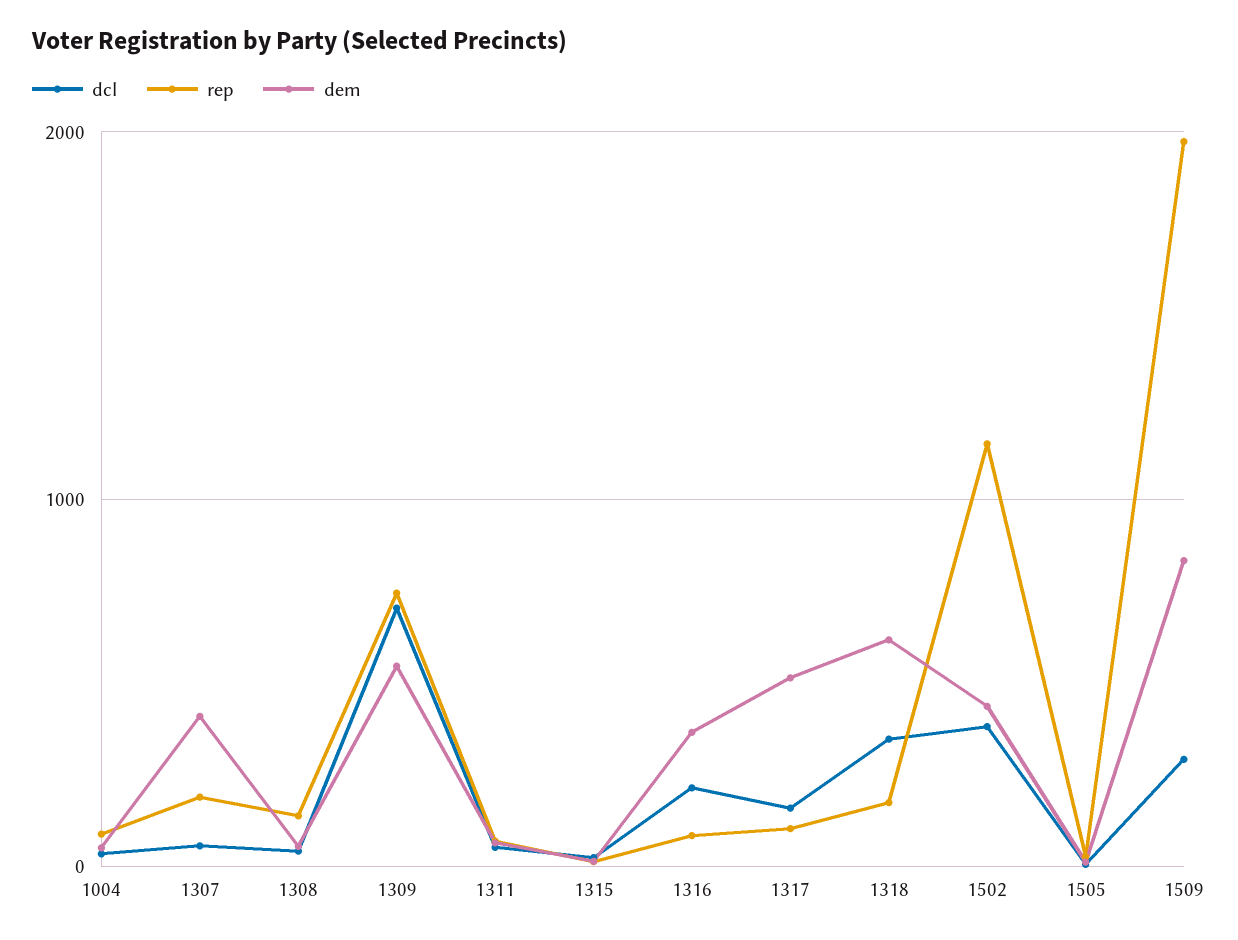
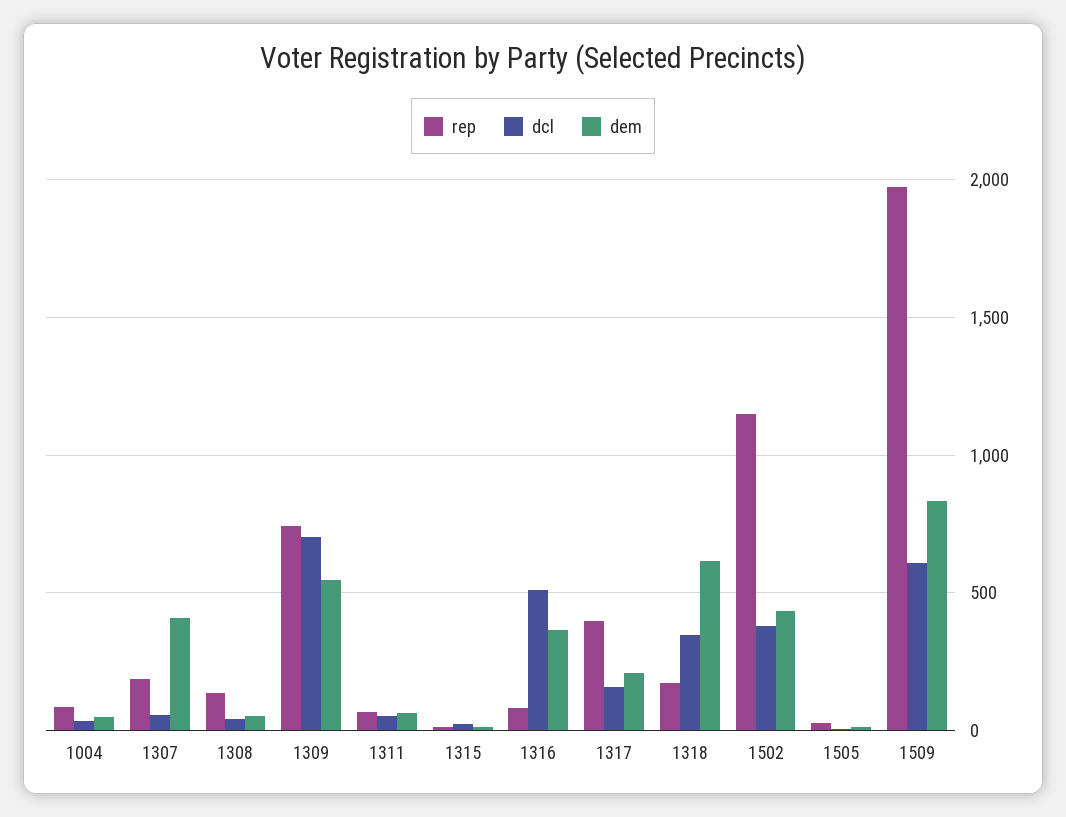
dcl, 1316: 200 -> 500
rep, 1317: 100 -> 400
dem, 1317: 500 -> 200
dcl, 1509: 300 -> 600

